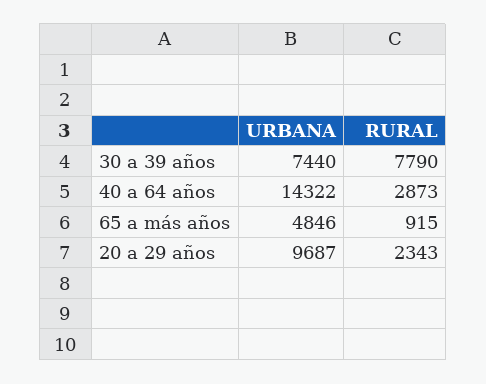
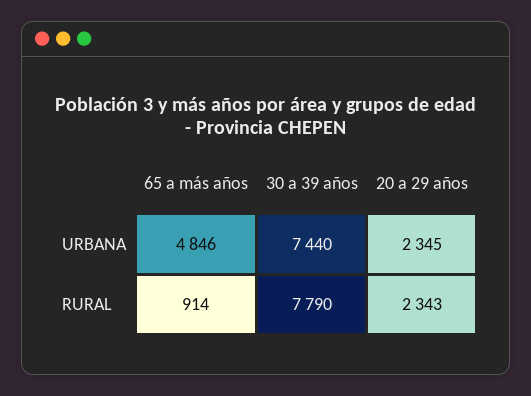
URBANA, 40 a 64 años: 14322 -> none
RURAL, 40 a 64 años: 2873 -> none
RURAL, 65 a más años: 915 -> 914
URBANA, 20 a 29 años: 9687 -> 2345

